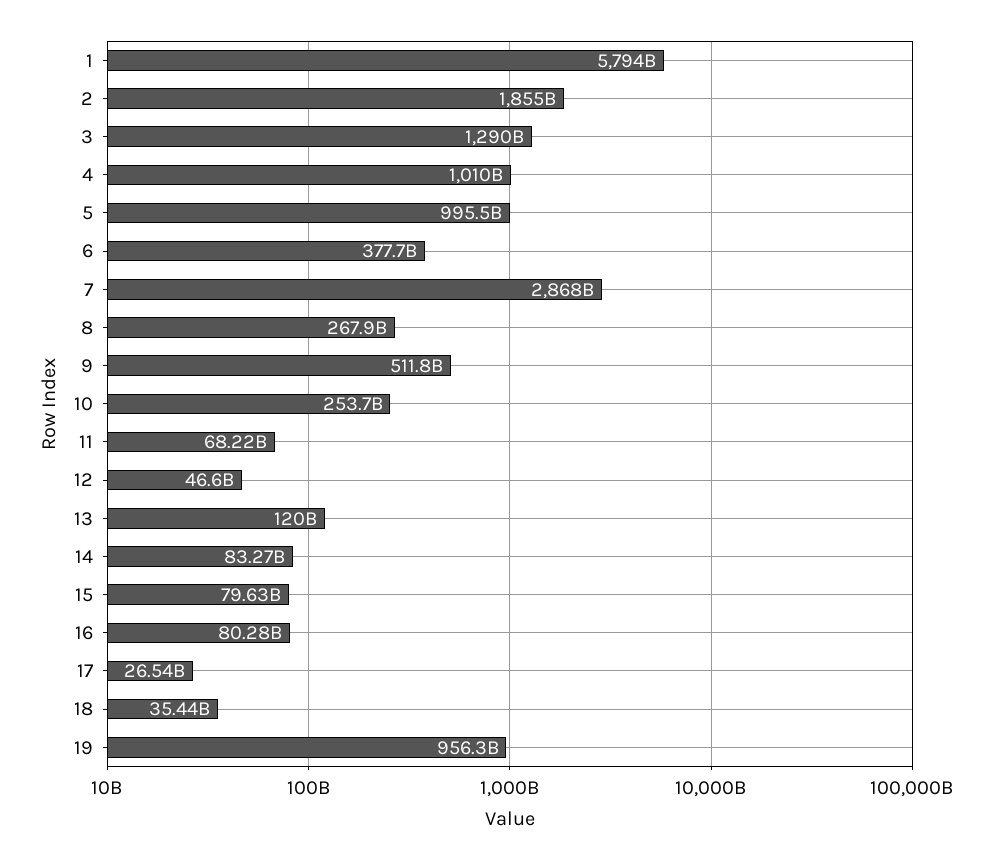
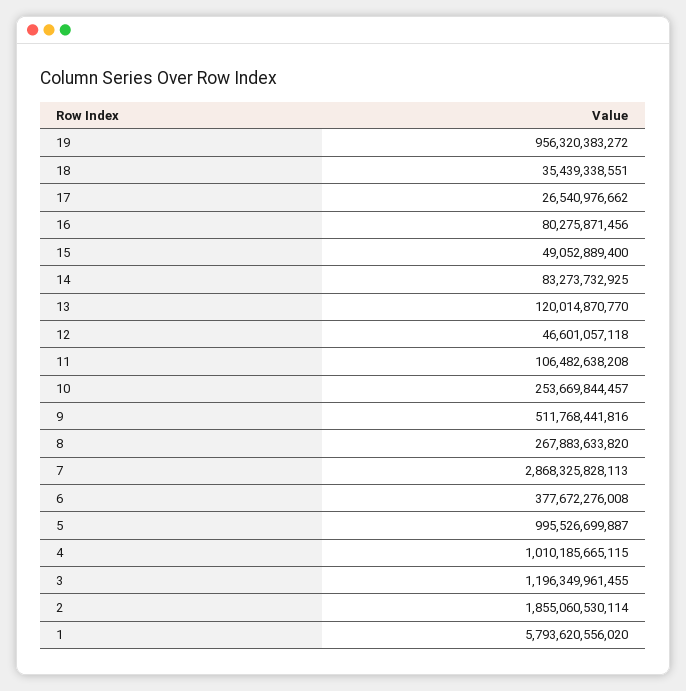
3: 1290000000000 -> 1196349961455
11: 68220000000 -> 106482638208
15: 79630000000 -> 49052889400

